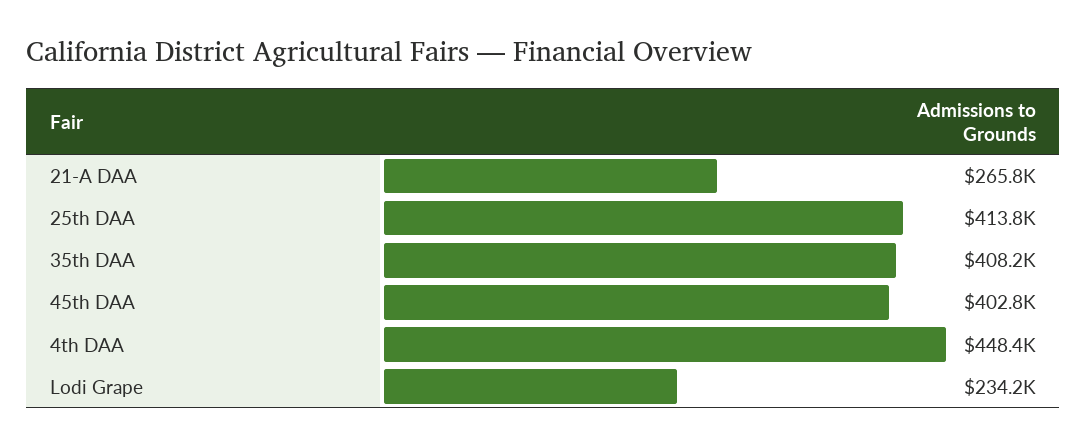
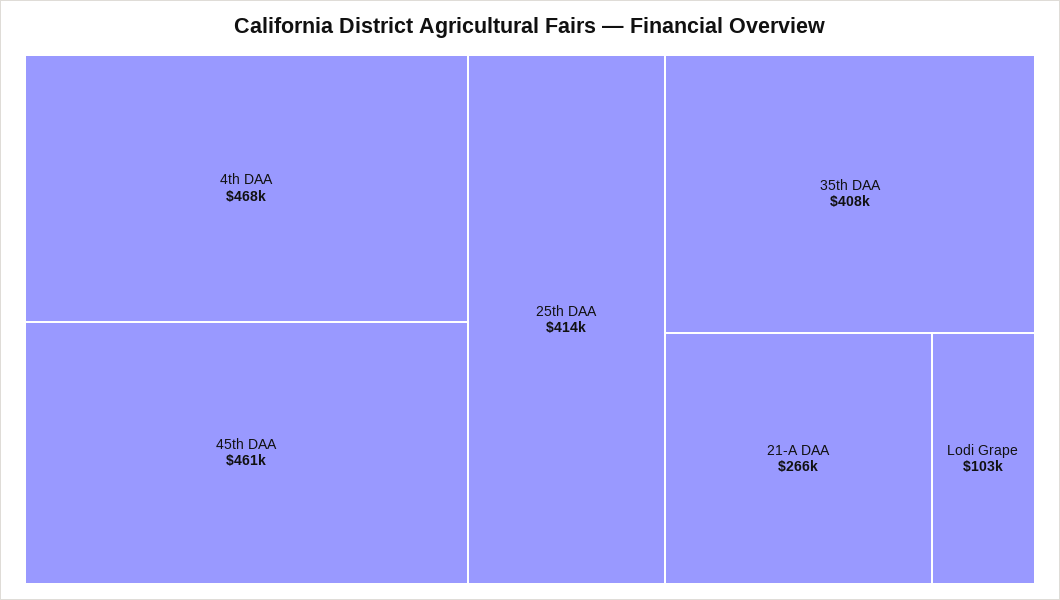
45th DAA: 402800 -> 461000
4th DAA: 448400 -> 468000
Lodi Grape: 234200 -> 103000

